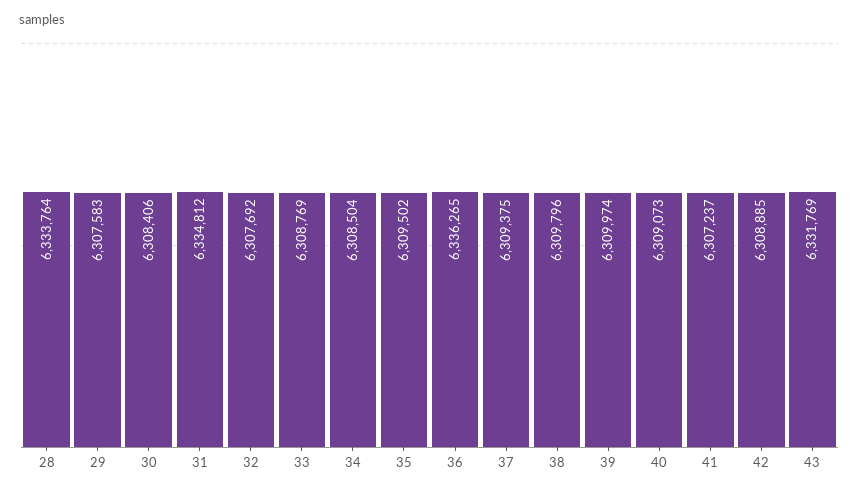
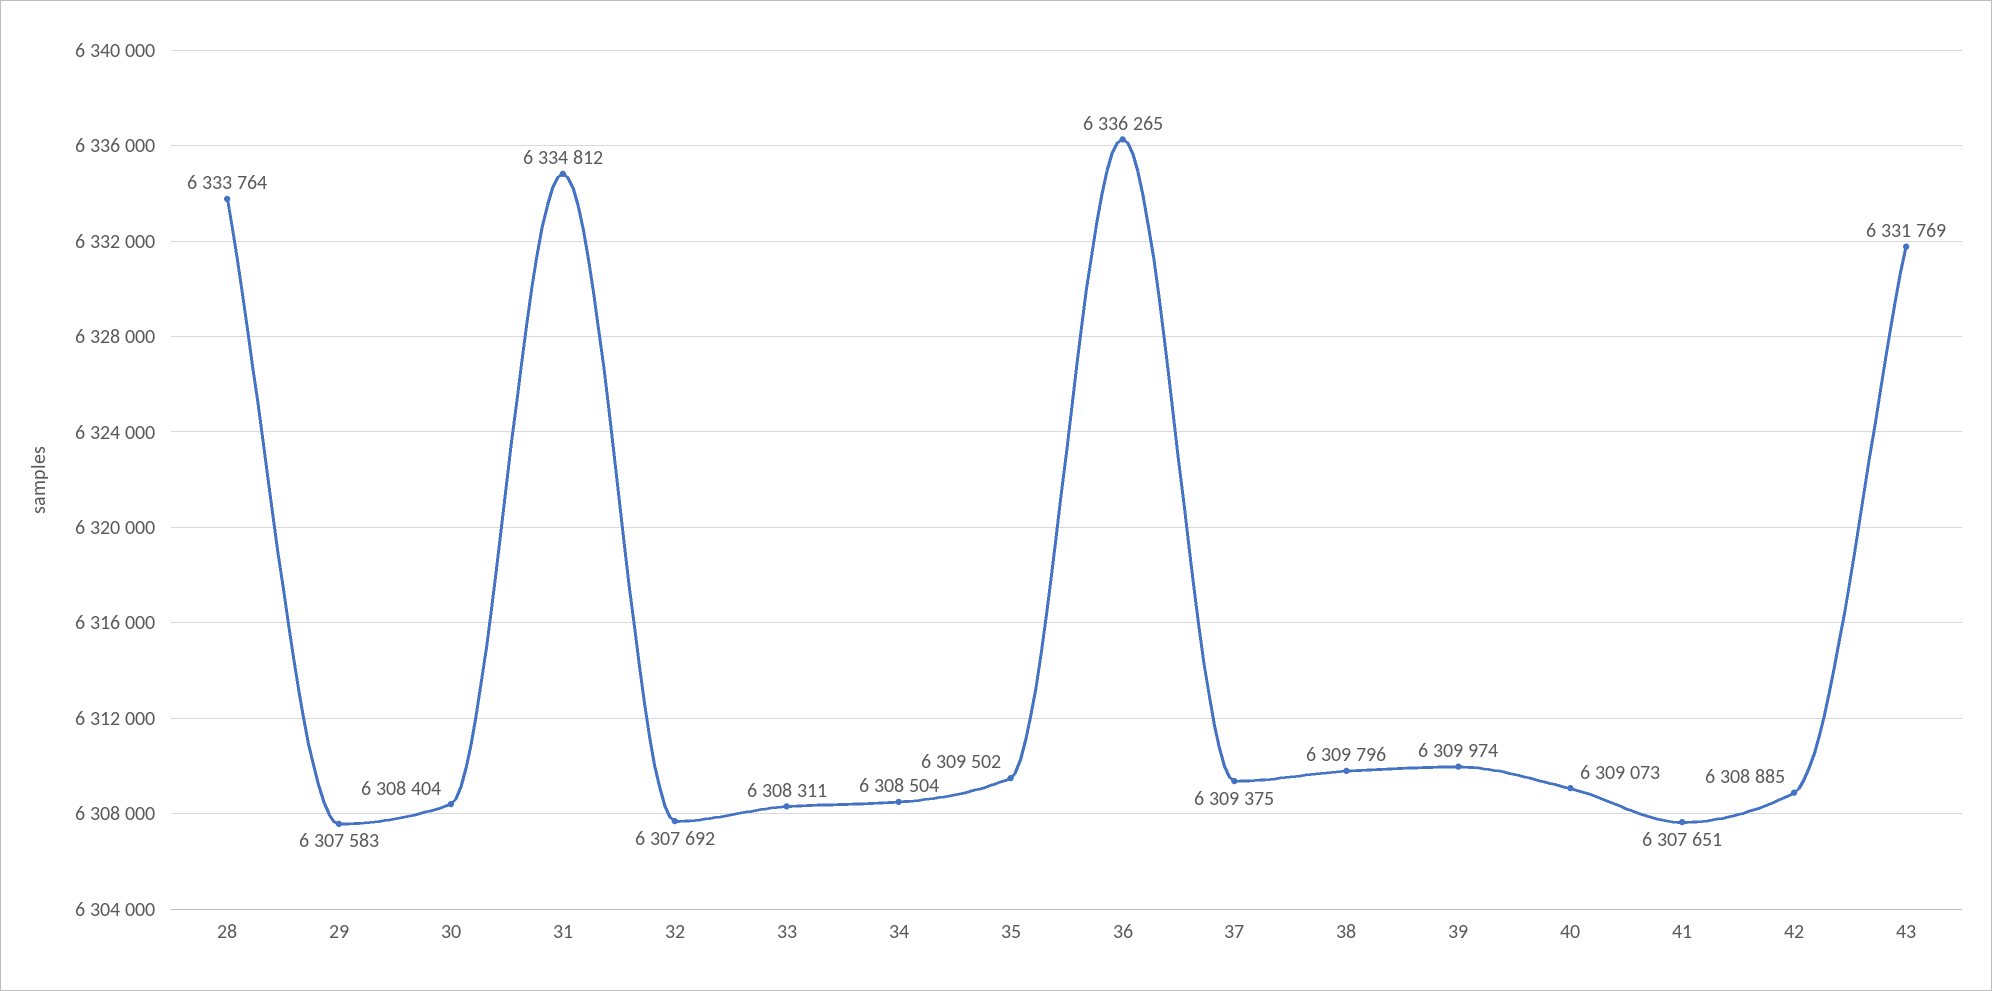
30: 6308406 -> 6308404
33: 6308769 -> 6308311
41: 6307237 -> 6307651

